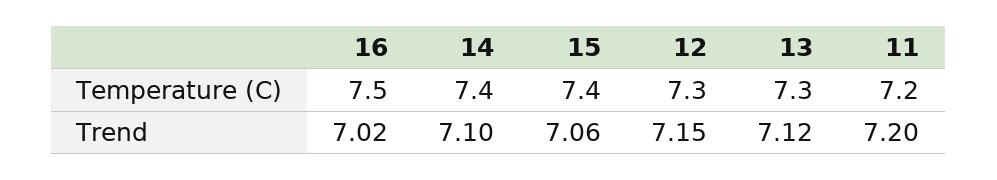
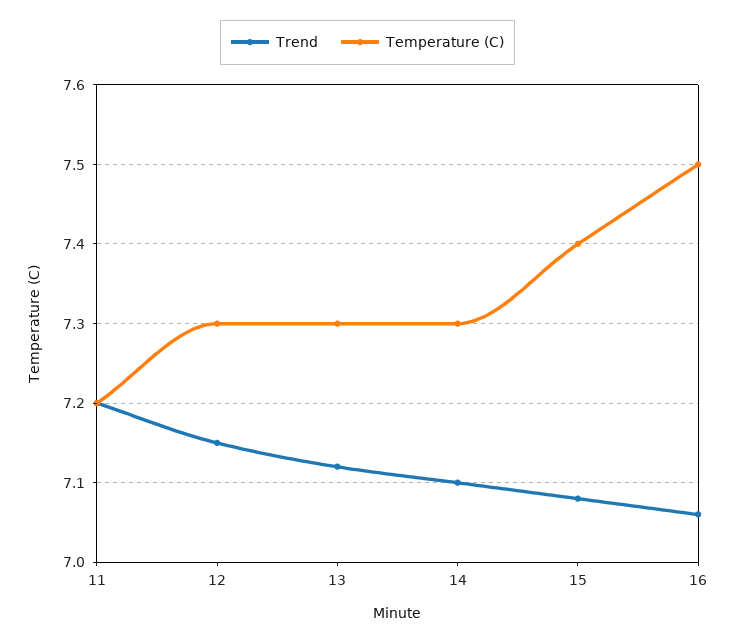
Temperature (C), 14: 7.4 -> 7.3
Trend, 16: 7.02 -> 7.06
Trend, 15: 7.06 -> 7.08

